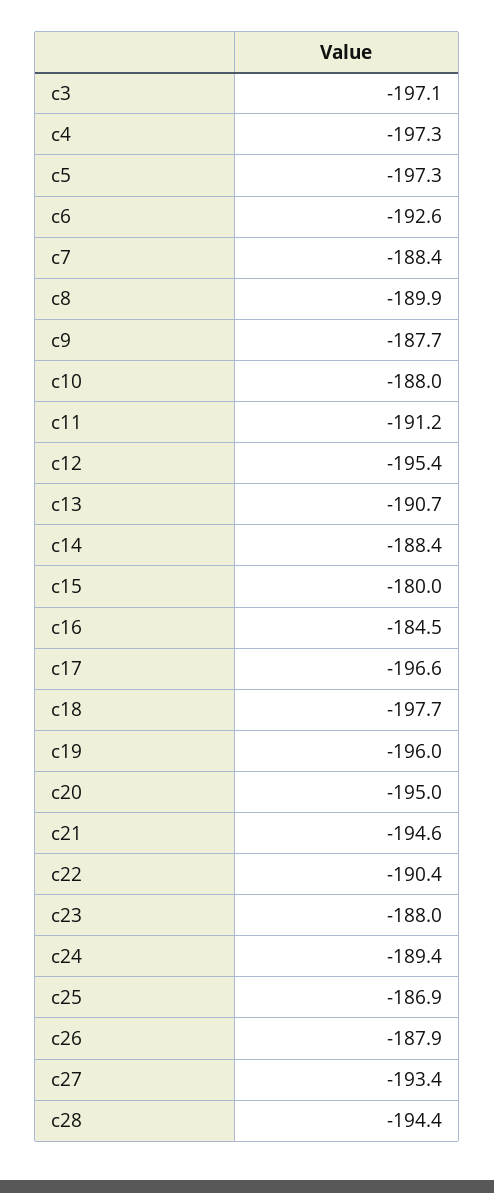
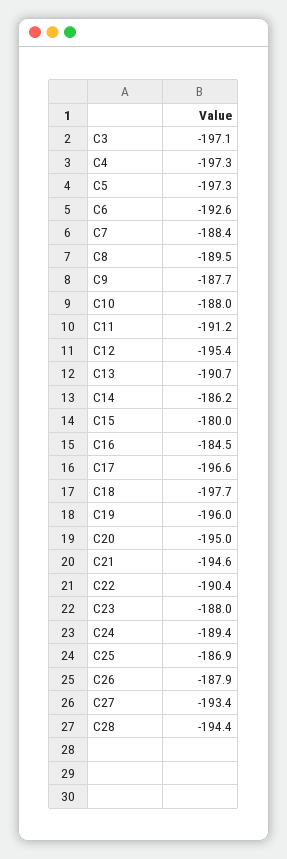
c8: -189.9 -> -189.5
c14: -188.4 -> -186.2

